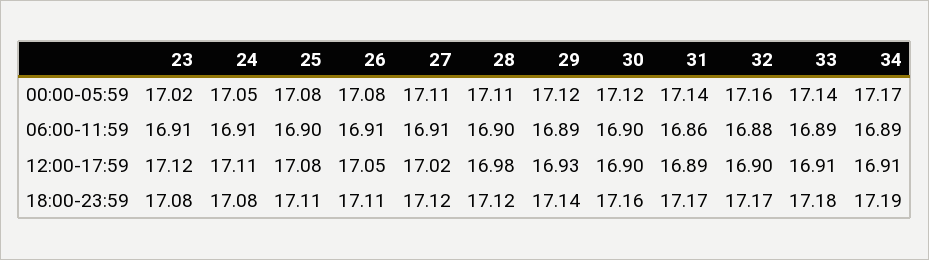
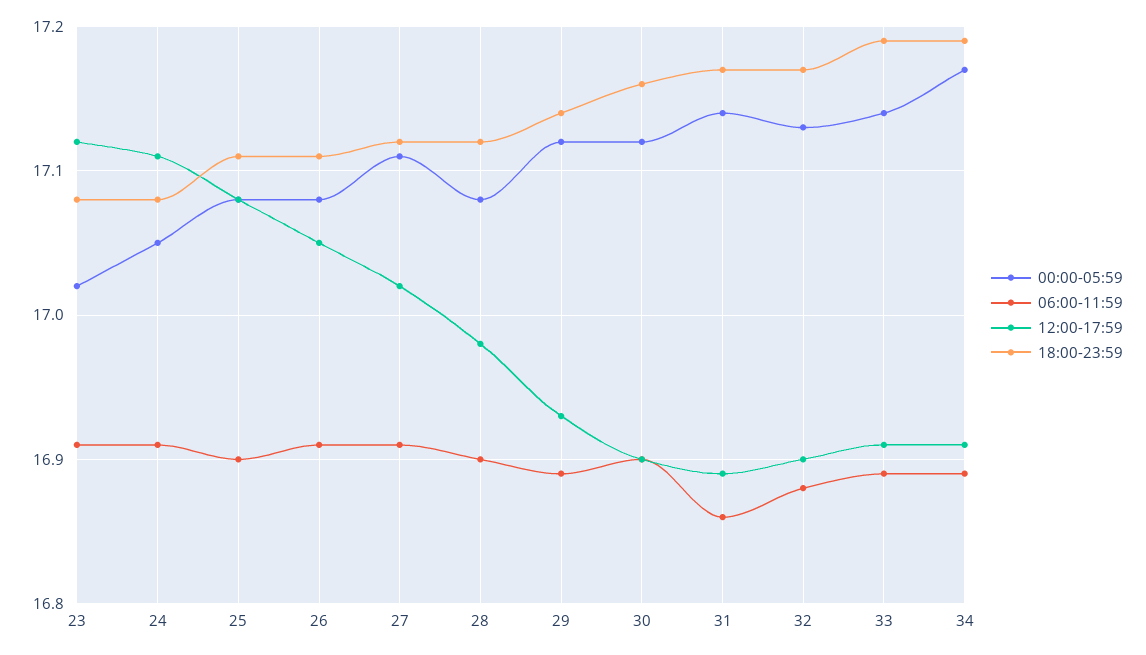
00:00-05:59, 28: 17.11 -> 17.08
00:00-05:59, 32: 17.16 -> 17.13
18:00-23:59, 33: 17.18 -> 17.19

